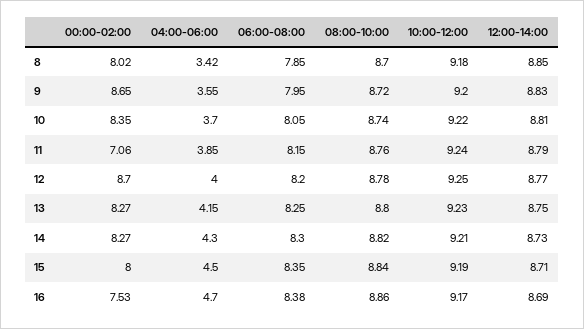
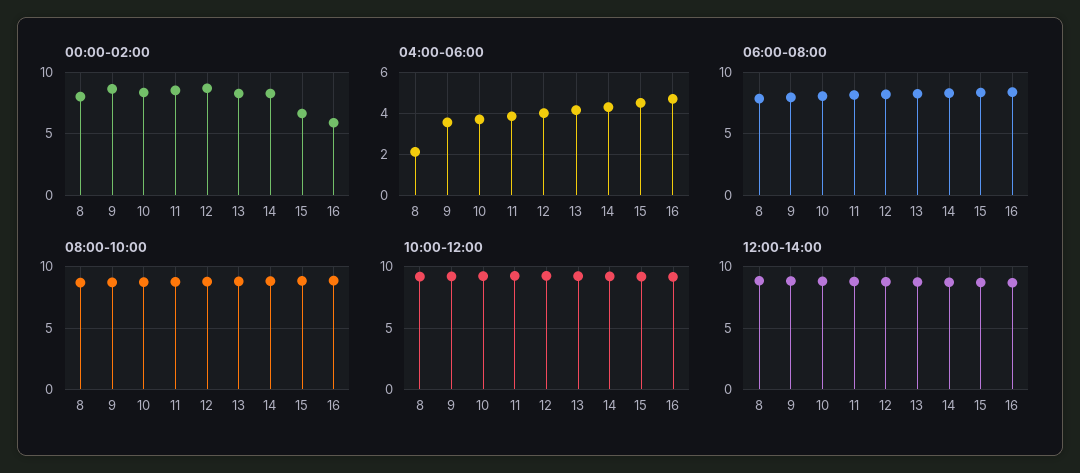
04:00-06:00, 8: 3.42 -> 2
00:00-02:00, 11: 7.06 -> 8.5
00:00-02:00, 15: 8 -> 6.5
00:00-02:00, 16: 7.53 -> 6

